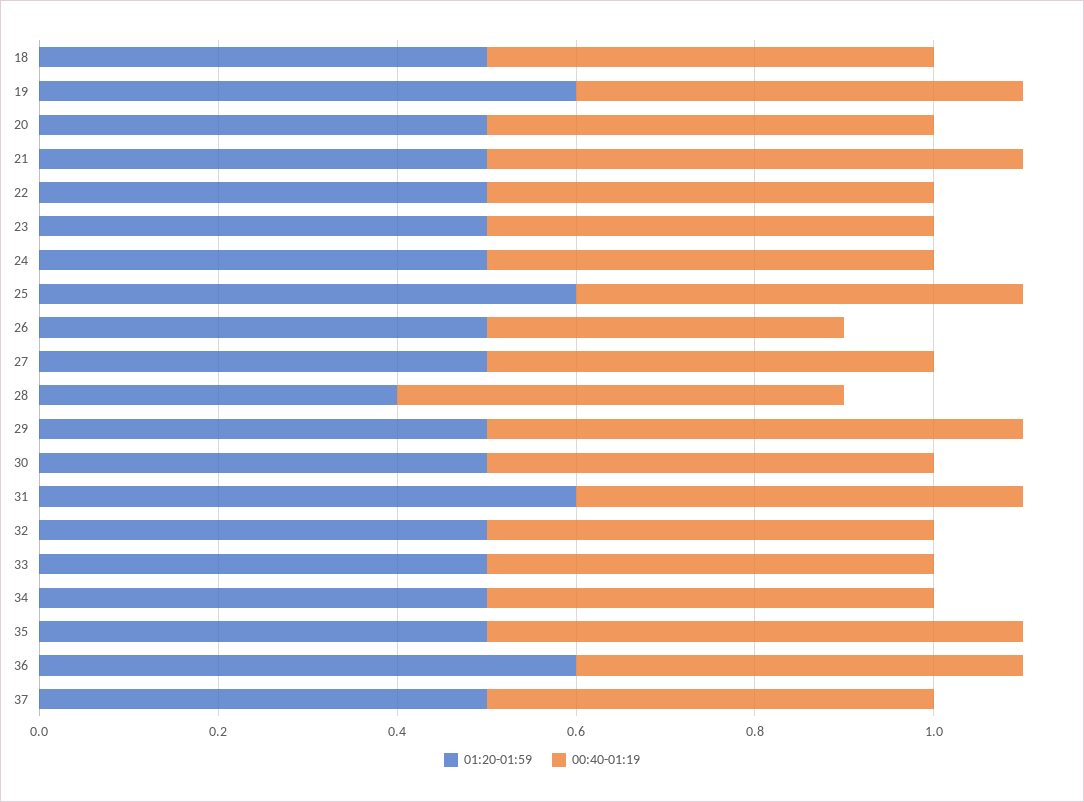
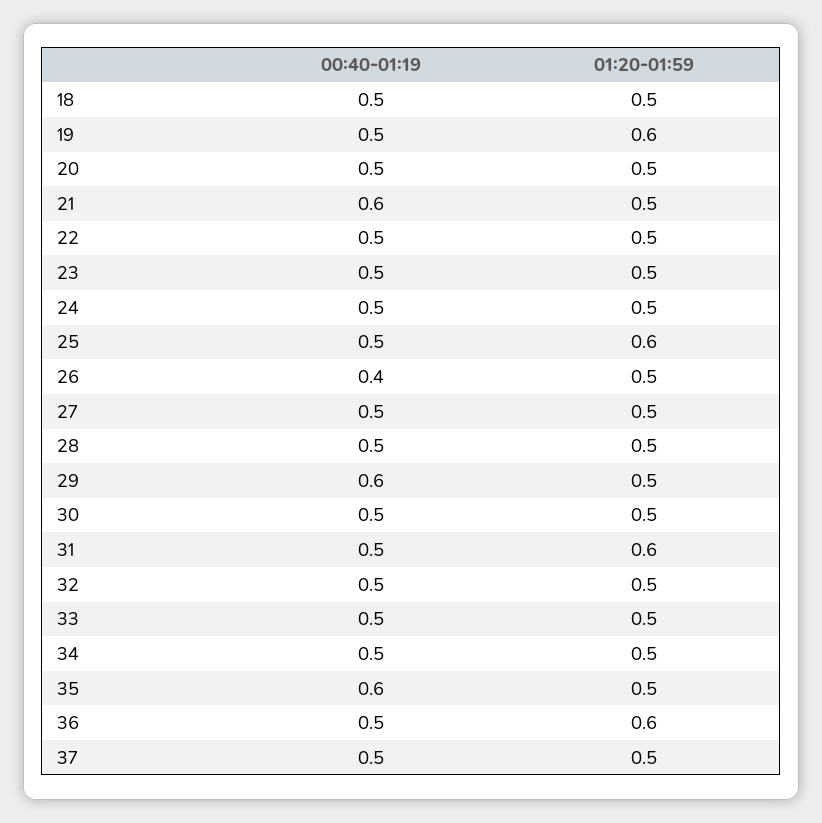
01:20-01:59, 28: 0.4 -> 0.5

